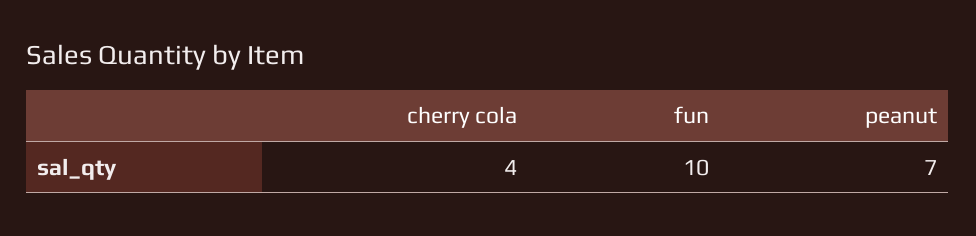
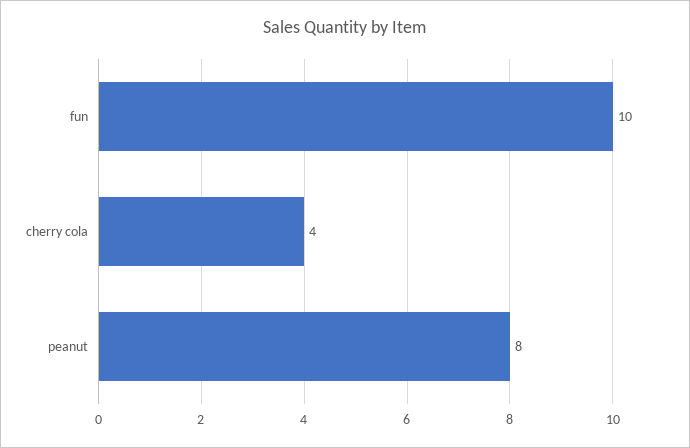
peanut: 7 -> 8

